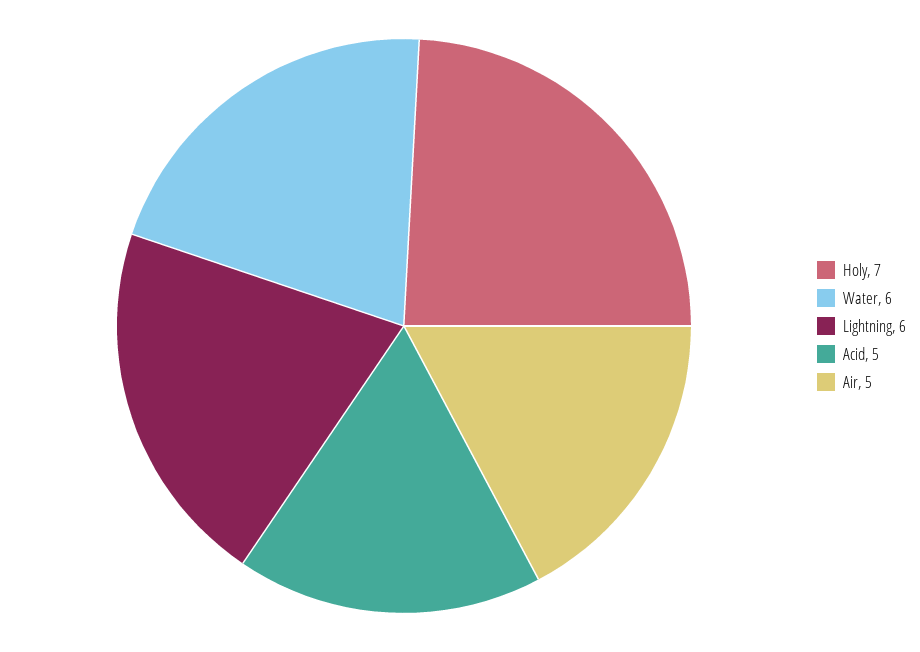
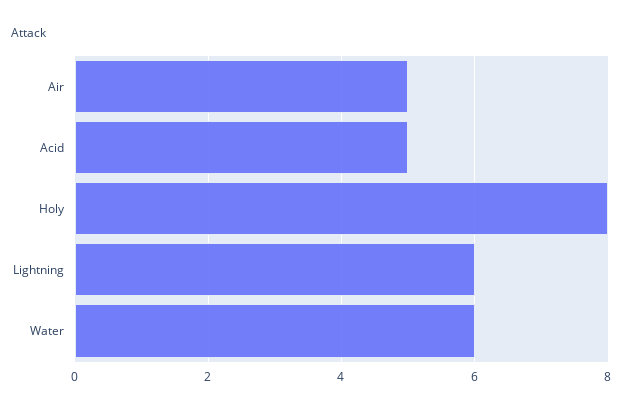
Holy: 7 -> 8

